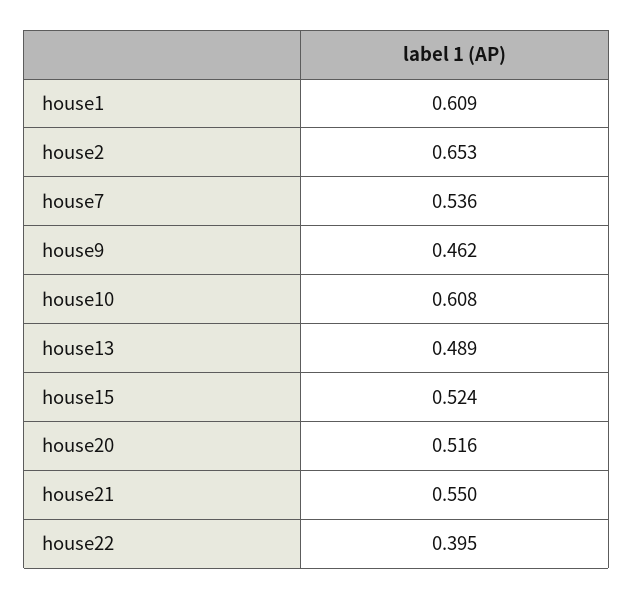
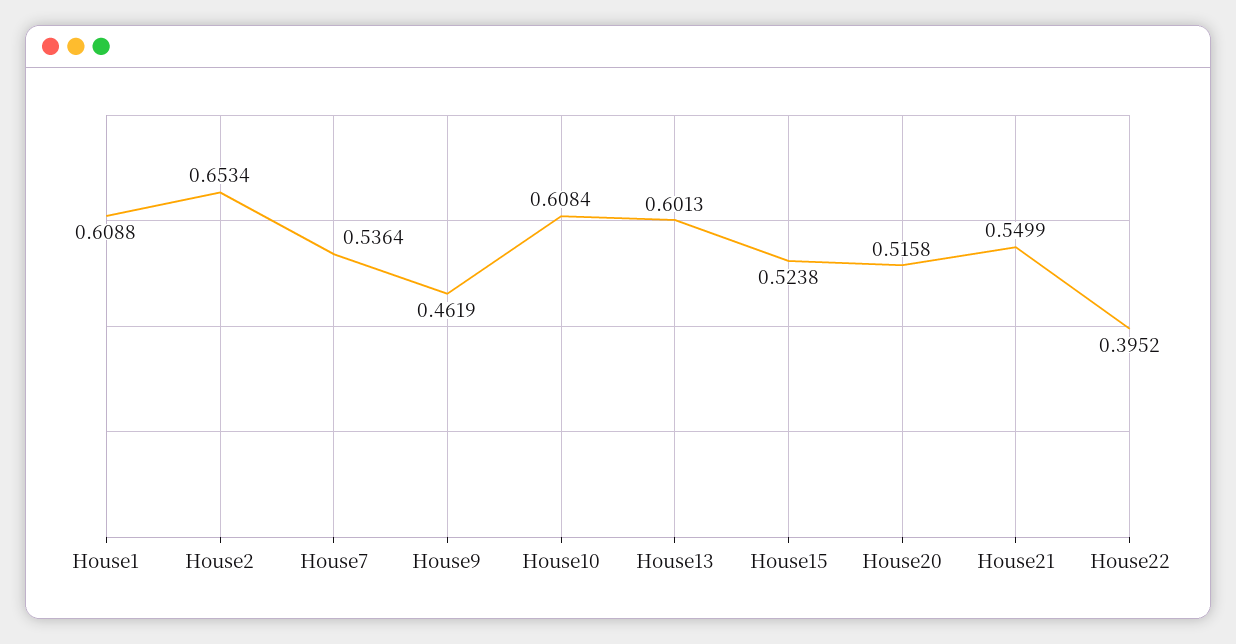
house13: 0.489 -> 0.6013

